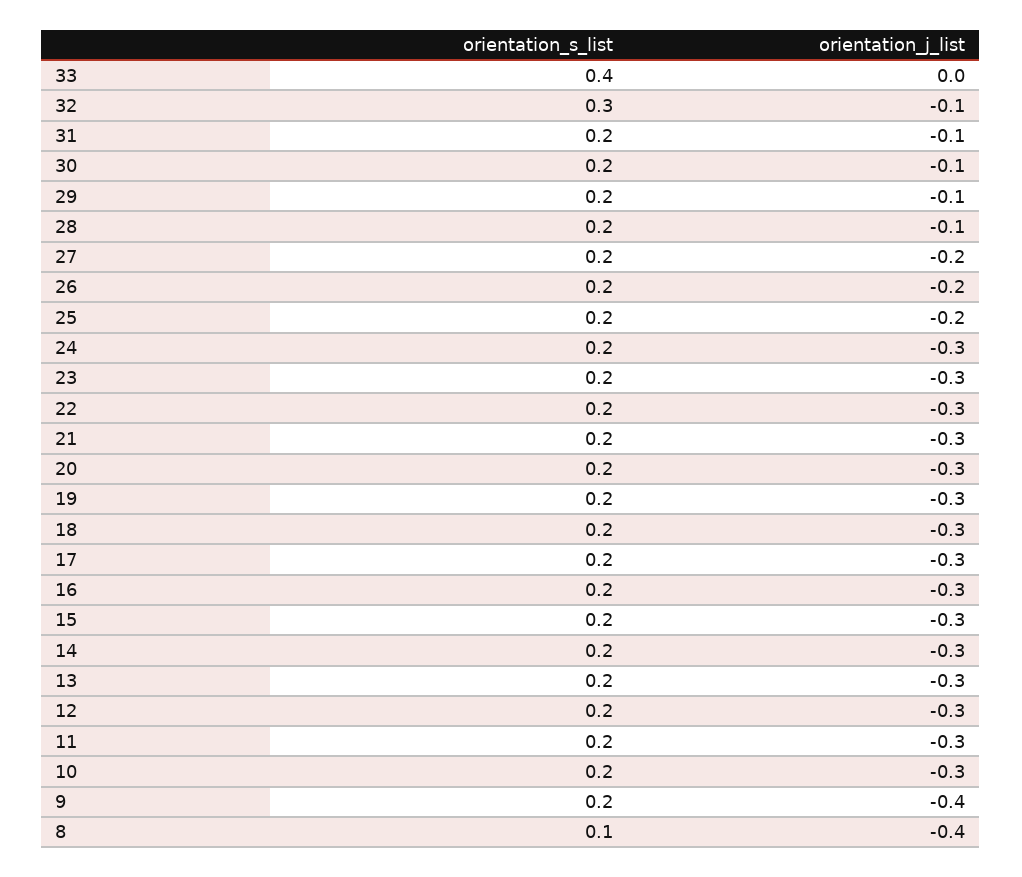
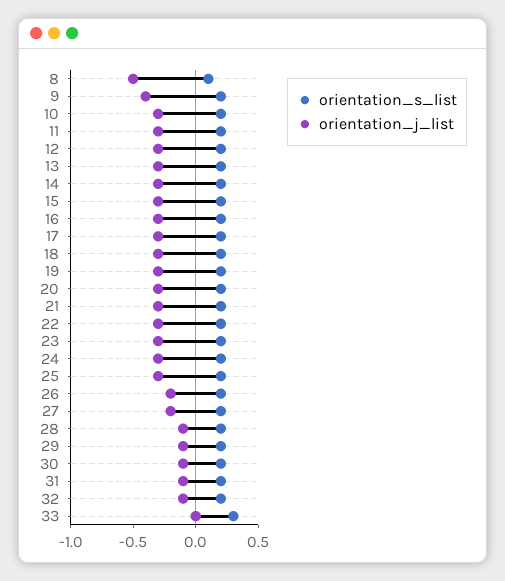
orientation_s_list, 33: 0.4 -> 0.3
orientation_s_list, 32: 0.3 -> 0.2
orientation_j_list, 25: -0.2 -> -0.3
orientation_j_list, 8: -0.4 -> -0.5

